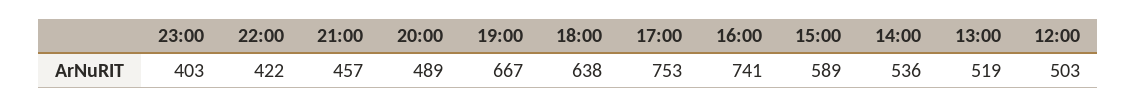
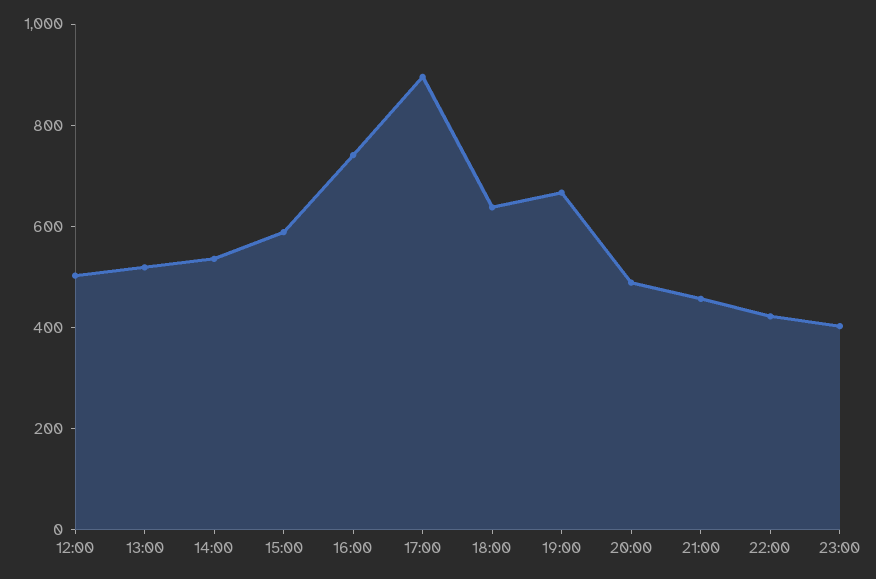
17:00: 753 -> 900

